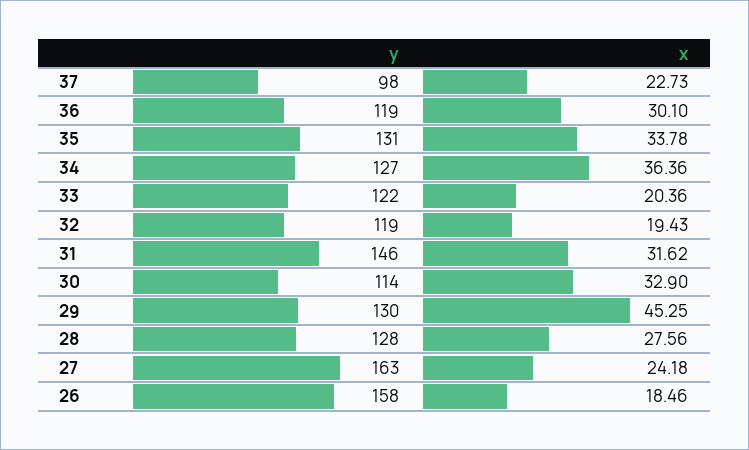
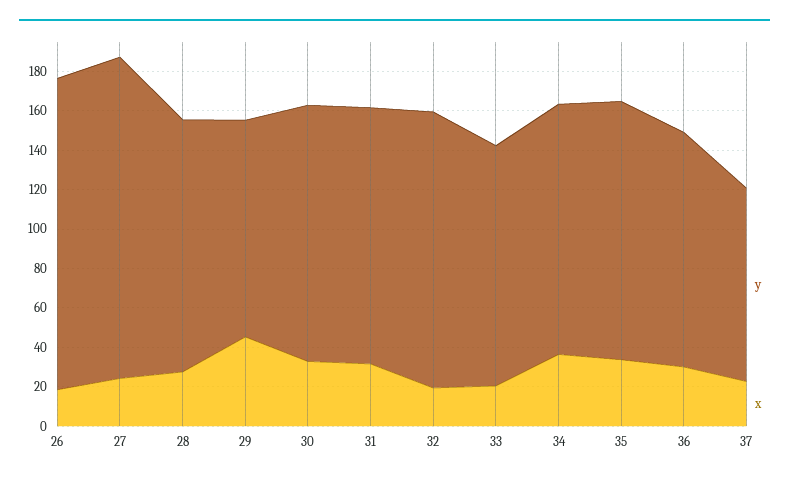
y, 32: 119 -> 140
y, 31: 146 -> 130
y, 30: 114 -> 130
y, 29: 130 -> 110

